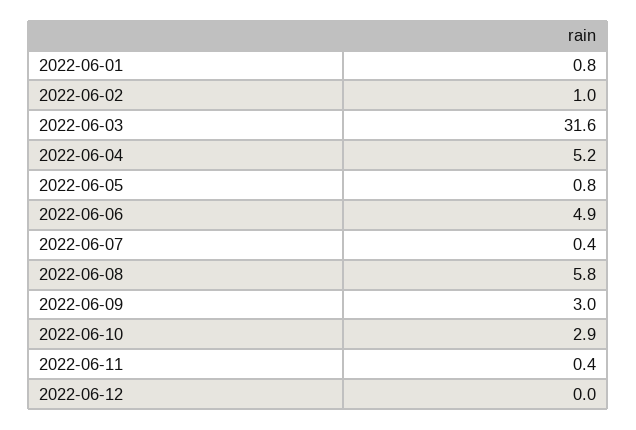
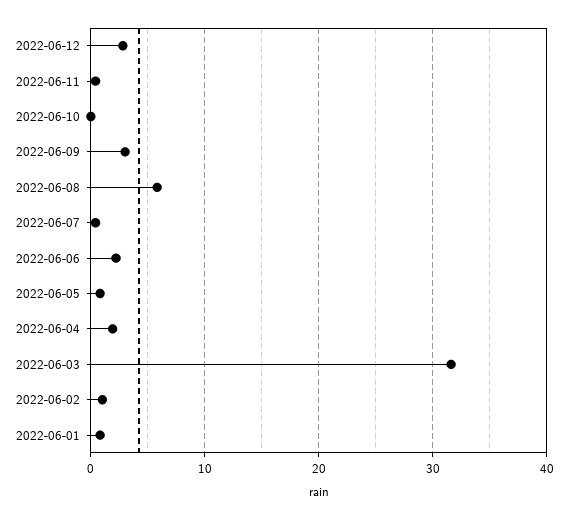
2022-06-04: 5.2 -> 2
2022-06-06: 4.9 -> 2
2022-06-10: 2.9 -> 0
2022-06-12: 0 -> 3

